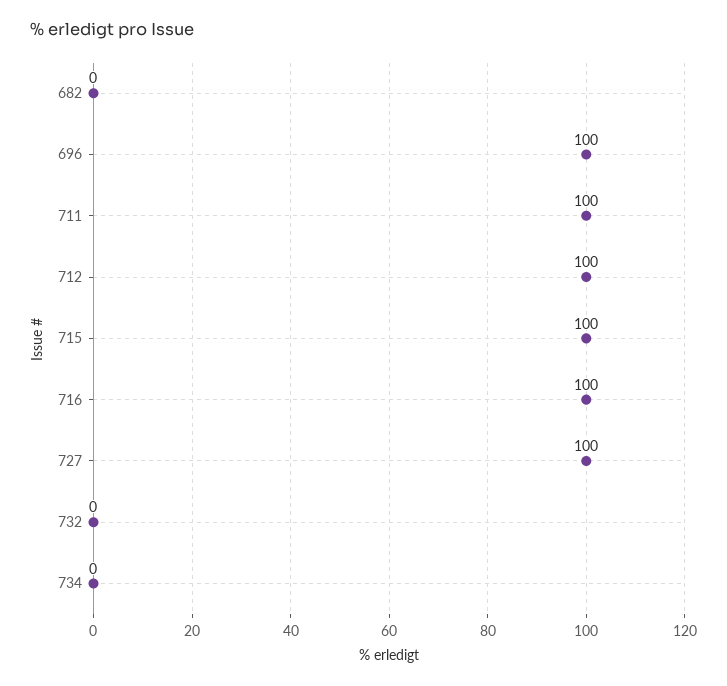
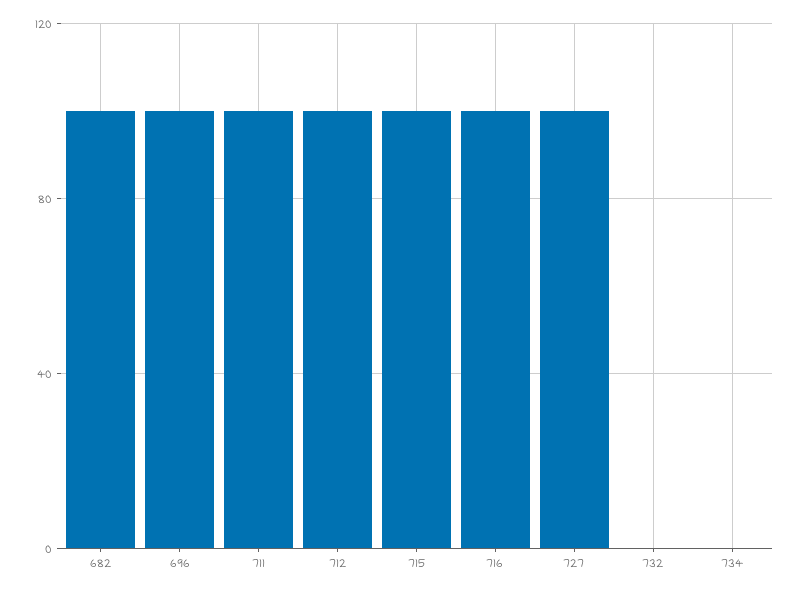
682: 0 -> 100

